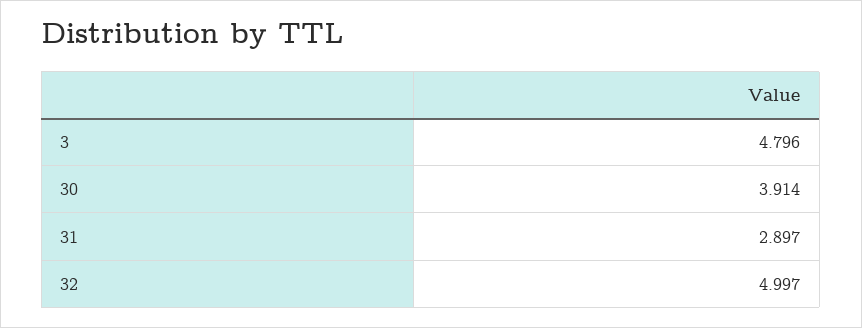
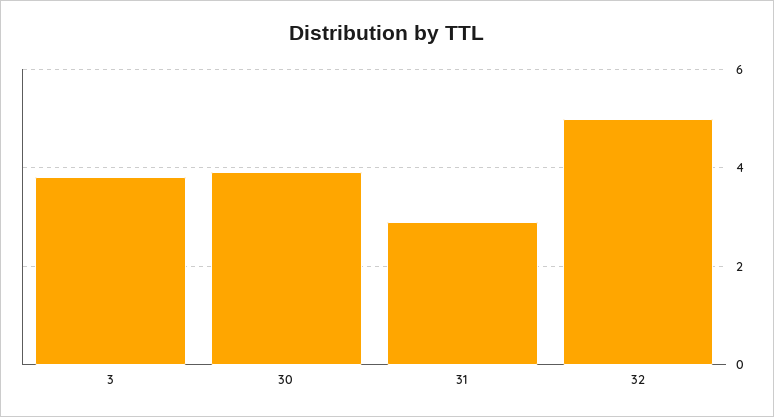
3: 4.796 -> 3.8

